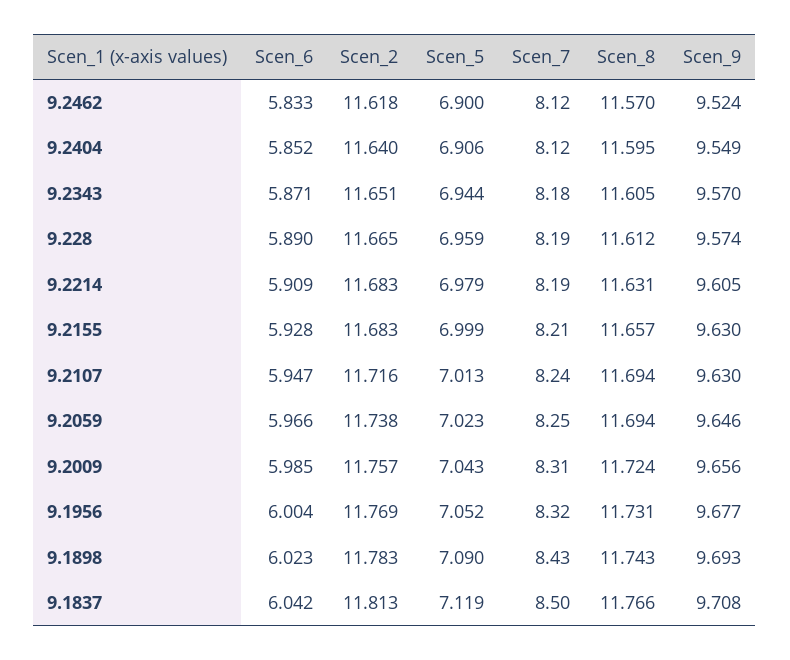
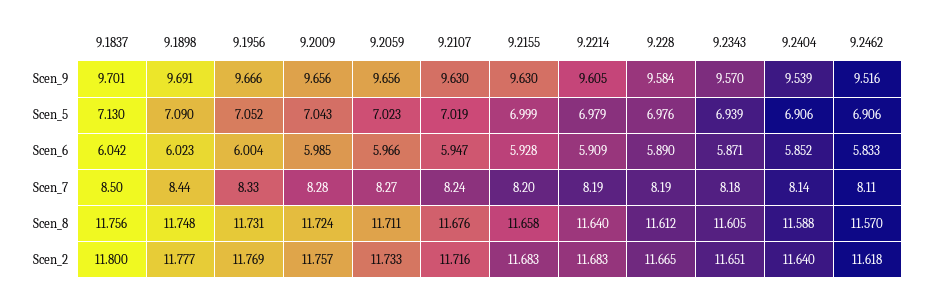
Scen_5, 9.2462: 6.9 -> 6.906
Scen_7, 9.2462: 8.12 -> 8.11
Scen_9, 9.2462: 9.524 -> 9.516
Scen_7, 9.2404: 8.12 -> 8.14
Scen_8, 9.2404: 11.595 -> 11.588
Scen_9, 9.2404: 9.549 -> 9.539
Scen_5, 9.2343: 6.944 -> 6.939
Scen_5, 9.228: 6.959 -> 6.976
Scen_9, 9.228: 9.574 -> 9.584
Scen_8, 9.2214: 11.631 -> 11.64
Scen_7, 9.2155: 8.21 -> 8.2
Scen_8, 9.2155: 11.657 -> 11.658
Scen_5, 9.2107: 7.013 -> 7.019
Scen_8, 9.2107: 11.694 -> 11.676
Scen_2, 9.2059: 11.738 -> 11.733
Scen_7, 9.2059: 8.25 -> 8.27
Scen_8, 9.2059: 11.694 -> 11.711
Scen_9, 9.2059: 9.646 -> 9.656
Scen_7, 9.2009: 8.31 -> 8.28
Scen_7, 9.1956: 8.32 -> 8.33
Scen_9, 9.1956: 9.677 -> 9.666
Scen_2, 9.1898: 11.783 -> 11.777
Scen_7, 9.1898: 8.43 -> 8.44
Scen_8, 9.1898: 11.743 -> 11.748
Scen_9, 9.1898: 9.693 -> 9.691
Scen_2, 9.1837: 11.813 -> 11.8
Scen_5, 9.1837: 7.119 -> 7.13
Scen_8, 9.1837: 11.766 -> 11.756
Scen_9, 9.1837: 9.708 -> 9.701

